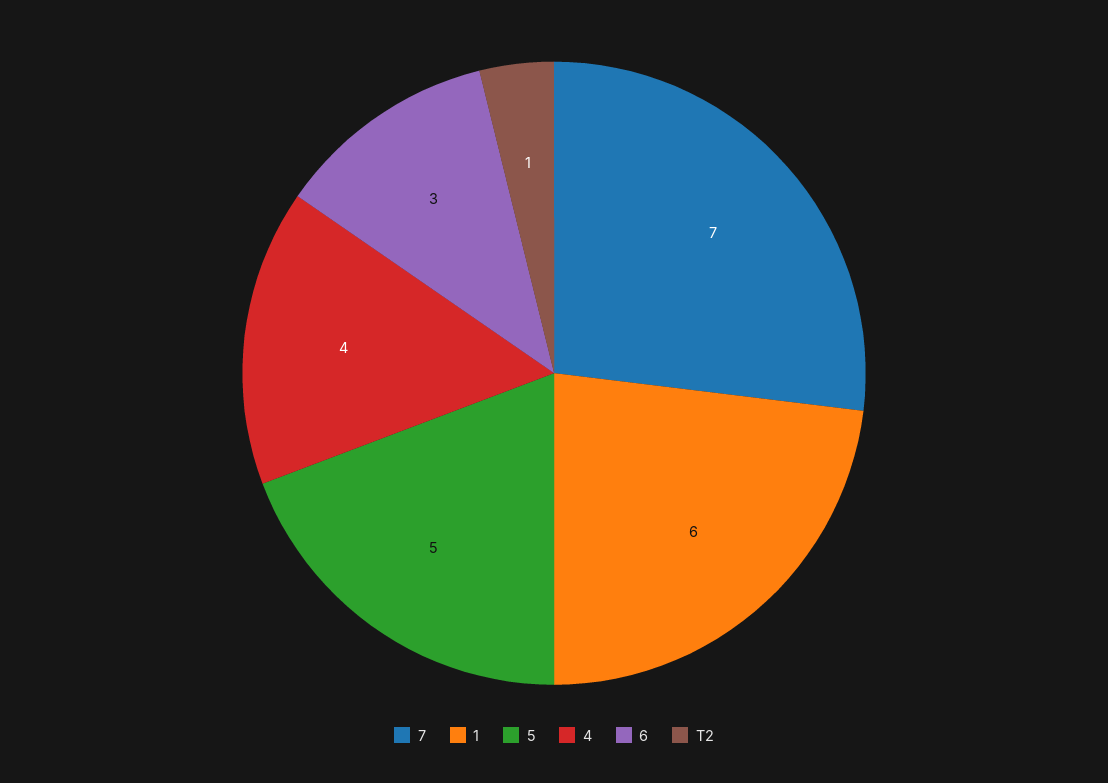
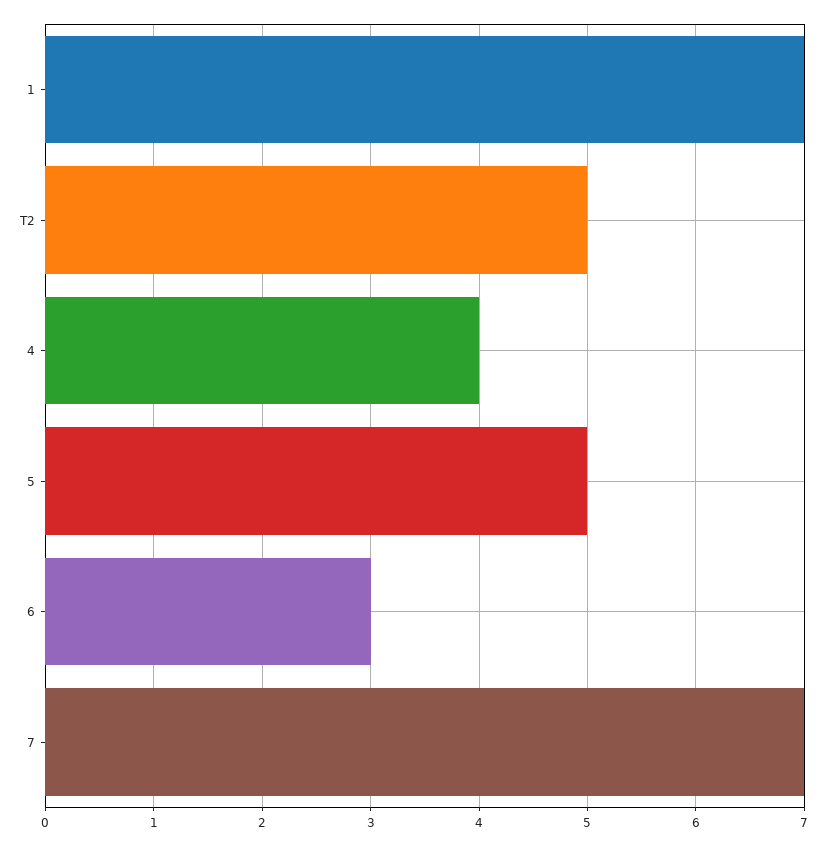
1: 6 -> 7
T2: 1 -> 5

